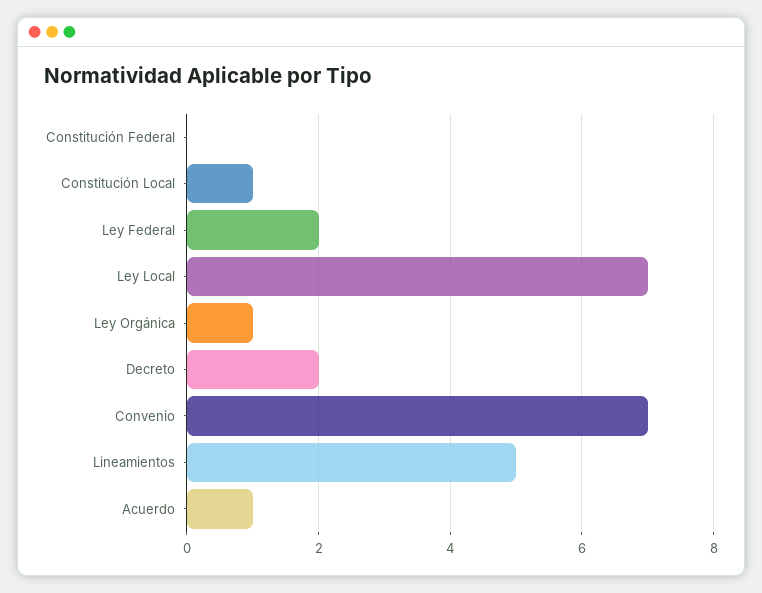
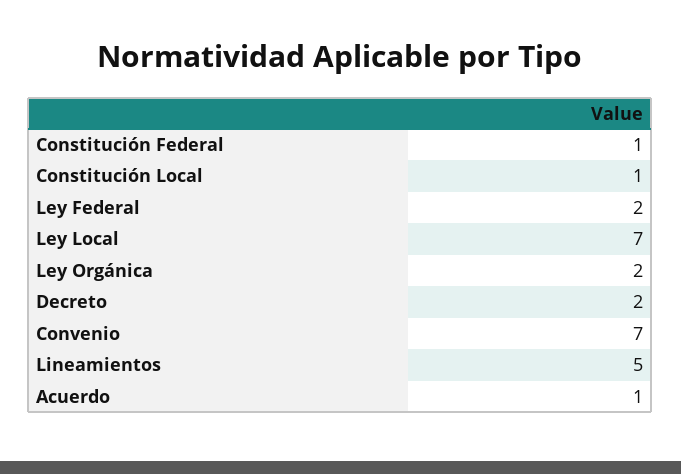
Constitución Federal: 0 -> 1
Ley Orgánica: 1 -> 2

